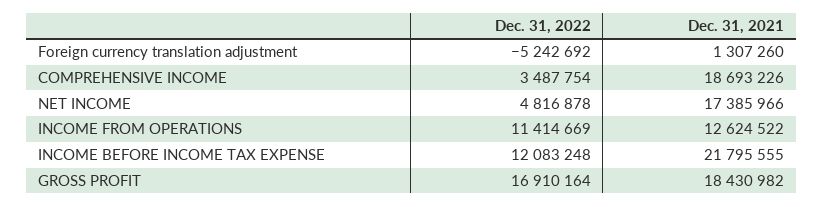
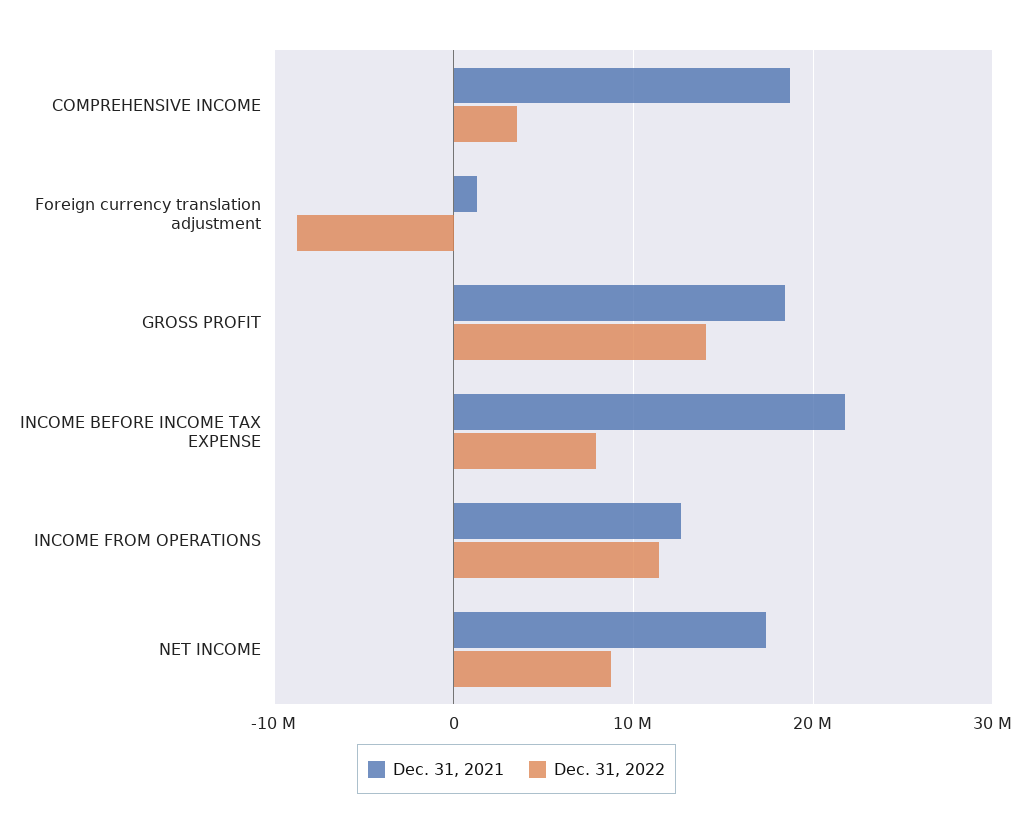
Dec. 31, 2022, Foreign currency translation adjustment: -5242692 -> -9000000
Dec. 31, 2022, NET INCOME: 4816878 -> 9000000
Dec. 31, 2022, INCOME BEFORE INCOME TAX EXPENSE: 12083248 -> 8000000
Dec. 31, 2022, GROSS PROFIT: 16910164 -> 14000000

